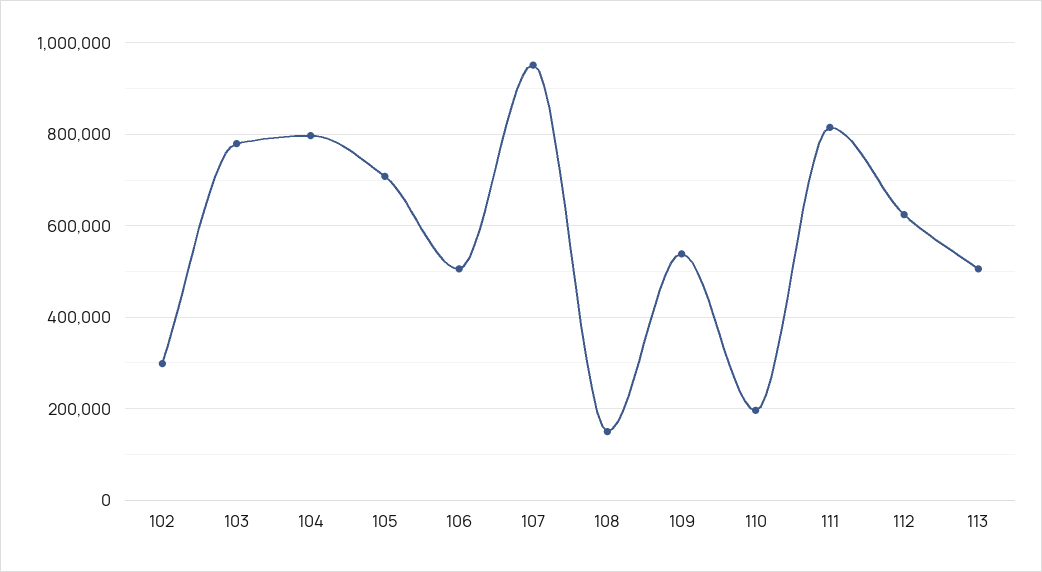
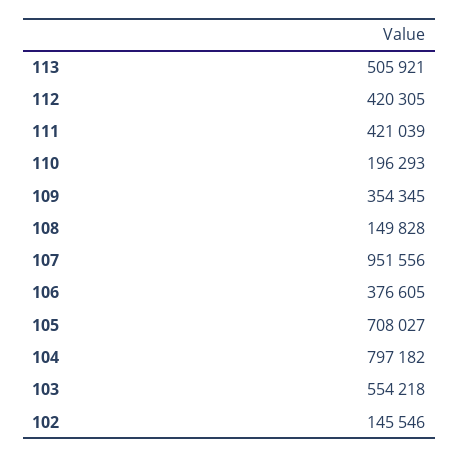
102: 300000 -> 145546
103: 780000 -> 554218
106: 500000 -> 376605
109: 540000 -> 354345
111: 820000 -> 421039
112: 620000 -> 420305

